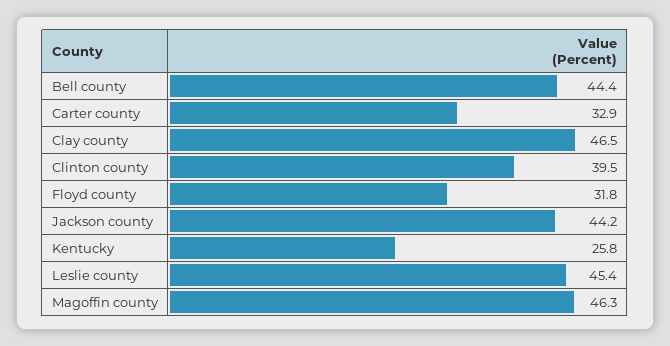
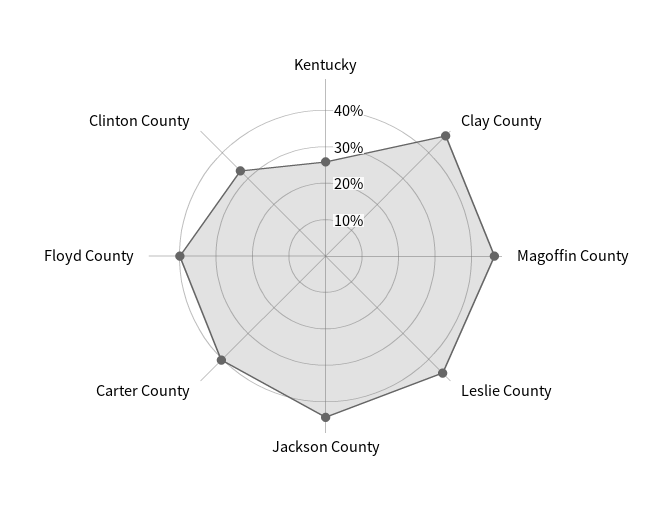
Bell county: 44.4 -> none
Carter county: 32.9 -> 40
Clinton county: 39.5 -> 32.5
Floyd county: 31.8 -> 40

